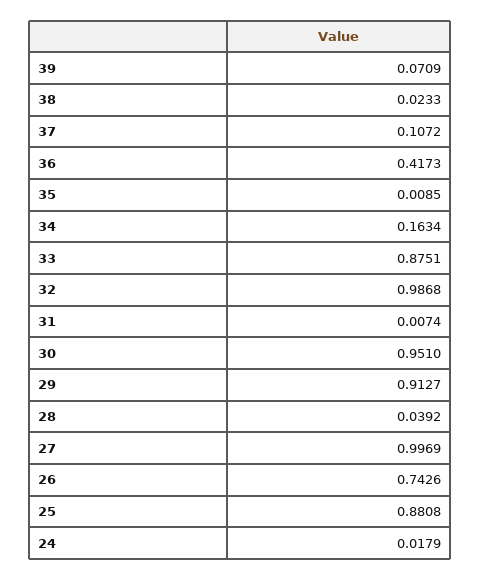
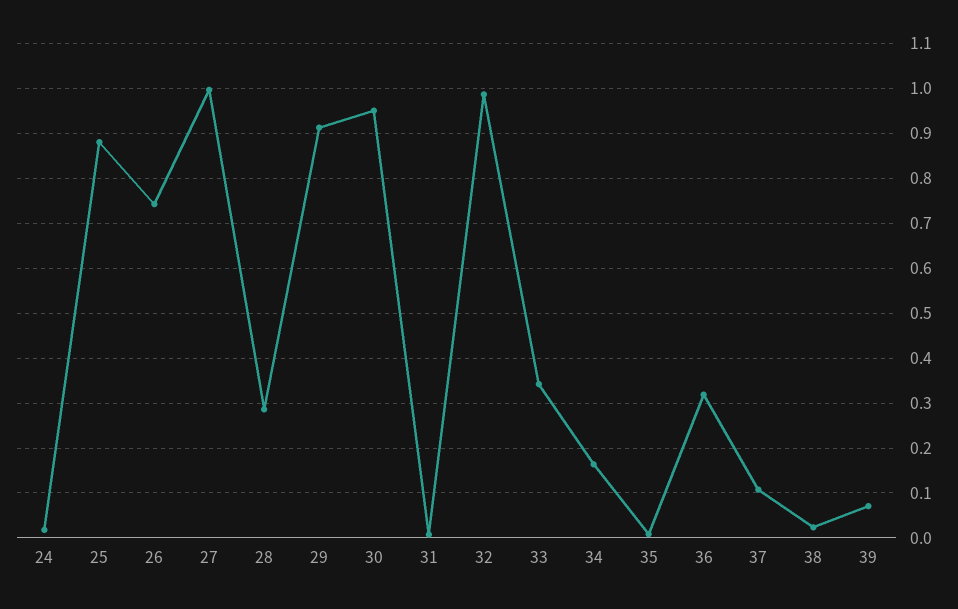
36: 0.4173 -> 0.32
33: 0.8751 -> 0.34
28: 0.0392 -> 0.28

